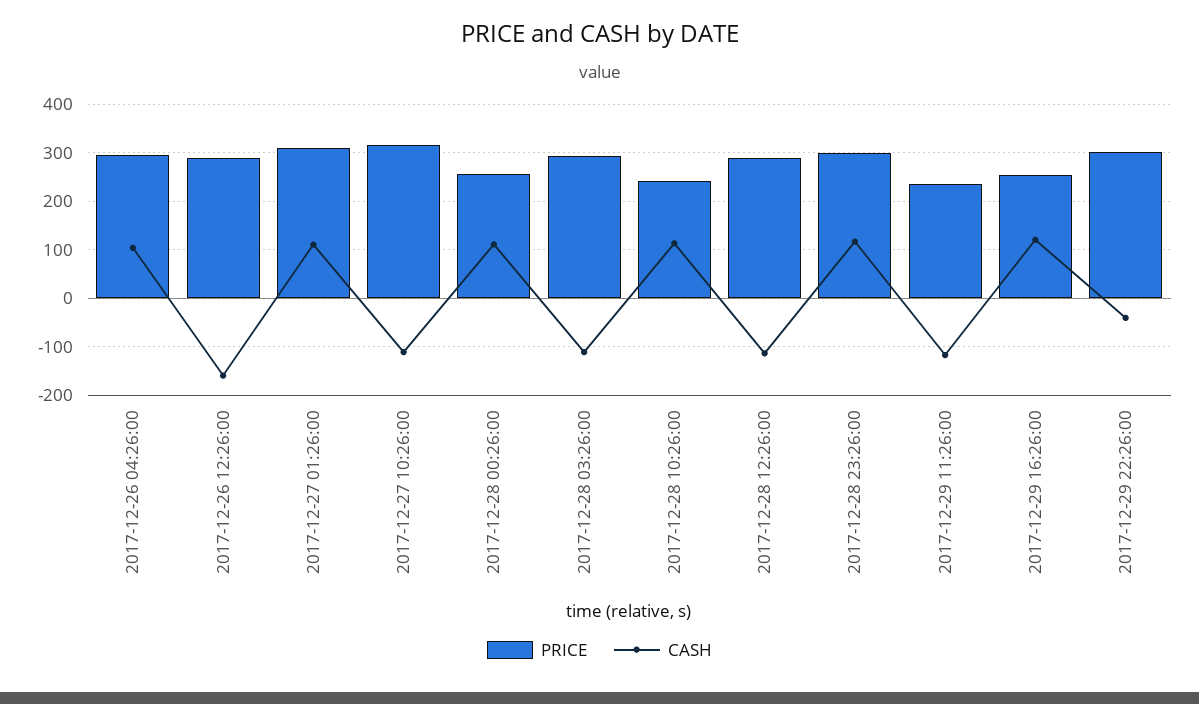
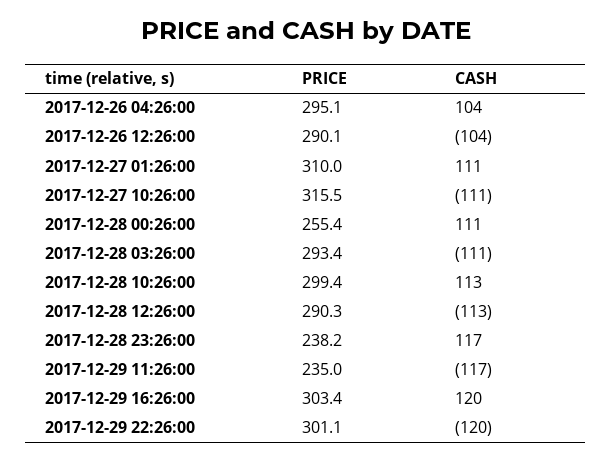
CASH, 2017-12-26 12:26:00: -160 -> -104
PRICE, 2017-12-28 10:26:00: 240 -> 299.4
PRICE, 2017-12-28 23:26:00: 300 -> 238.2
PRICE, 2017-12-29 16:26:00: 260 -> 303.4
CASH, 2017-12-29 22:26:00: -40 -> -120

